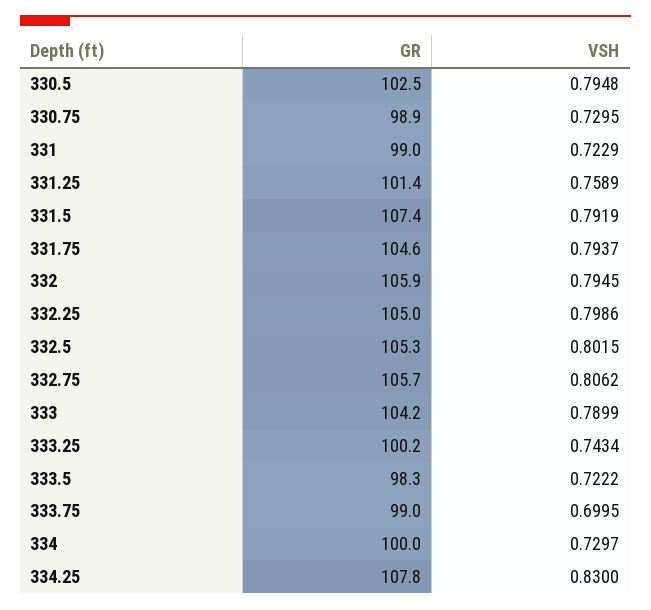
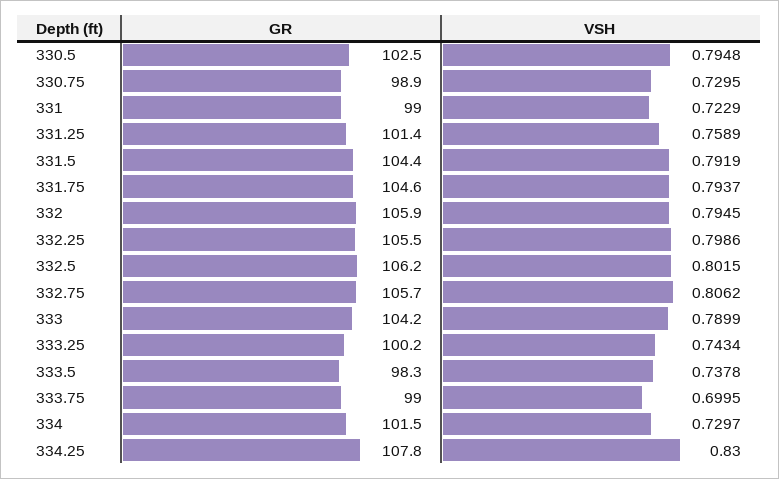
GR, 331.5: 107.4 -> 104.4
GR, 332.25: 105 -> 105.5
GR, 332.5: 105.3 -> 106.2
VSH, 333.5: 0.7222 -> 0.7378
GR, 334: 100 -> 101.5

